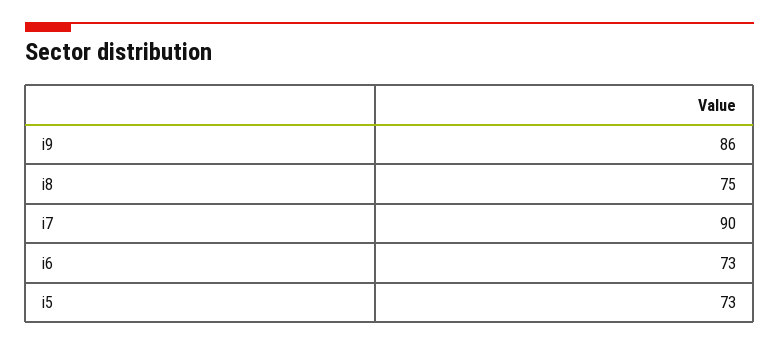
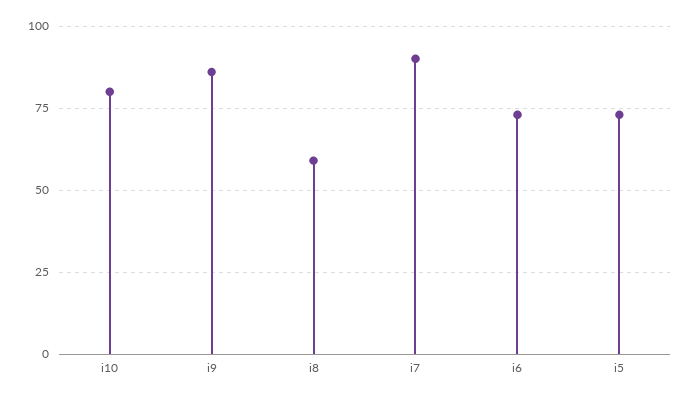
i8: 75 -> 60
i10: none -> 80

